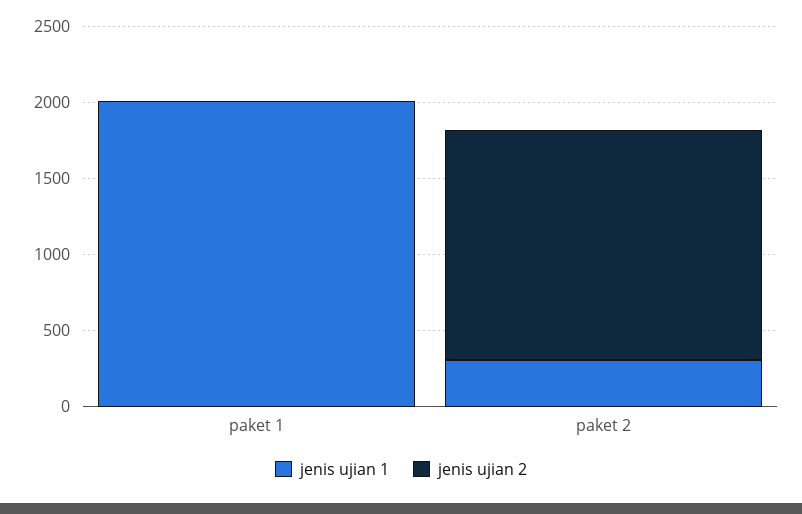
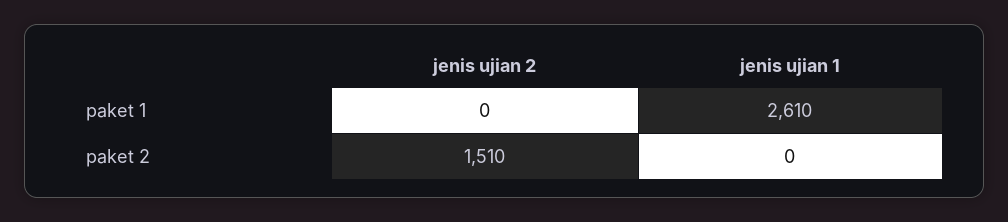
jenis ujian 1, paket 1: 2000 -> 2610
jenis ujian 1, paket 2: 300 -> 0

